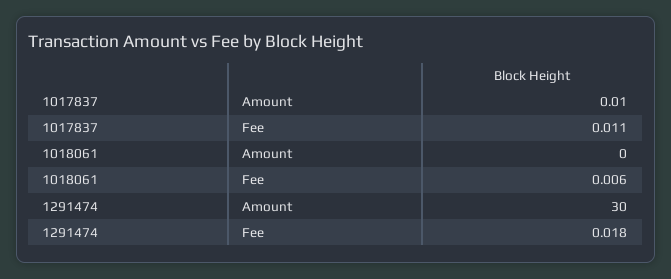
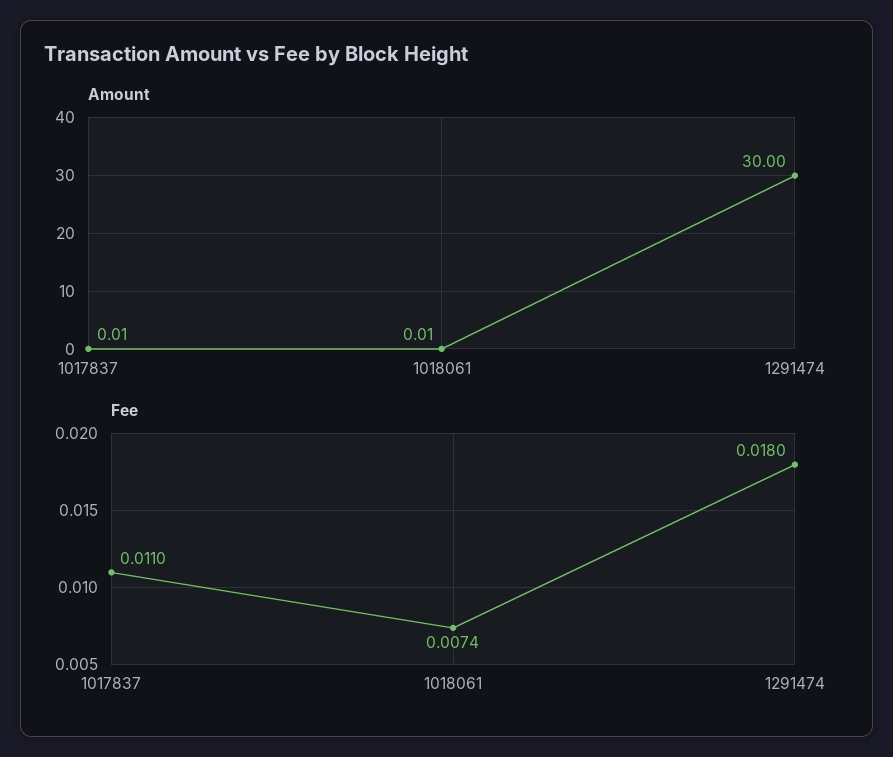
Amount, 1018061: 0 -> 0.01
Fee, 1018061: 0.006 -> 0.0074

